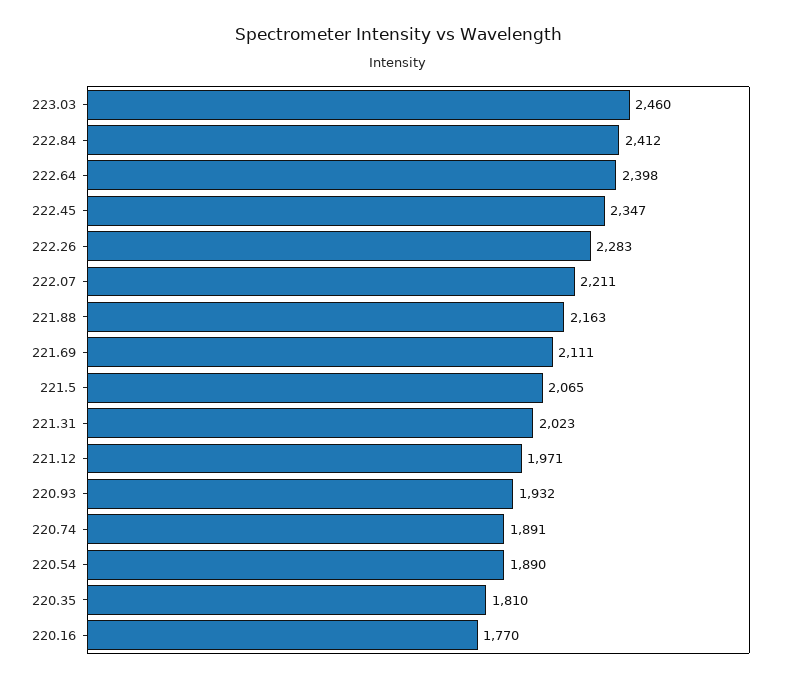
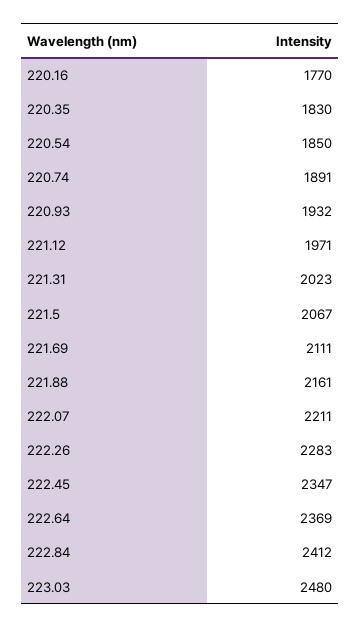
223.03: 2460 -> 2480
222.64: 2398 -> 2369
221.88: 2163 -> 2161
221.5: 2065 -> 2067
220.54: 1890 -> 1850
220.35: 1810 -> 1830

